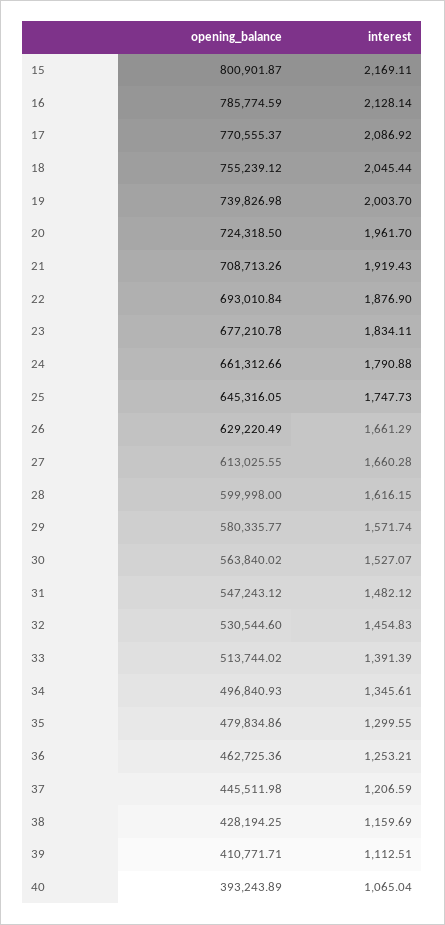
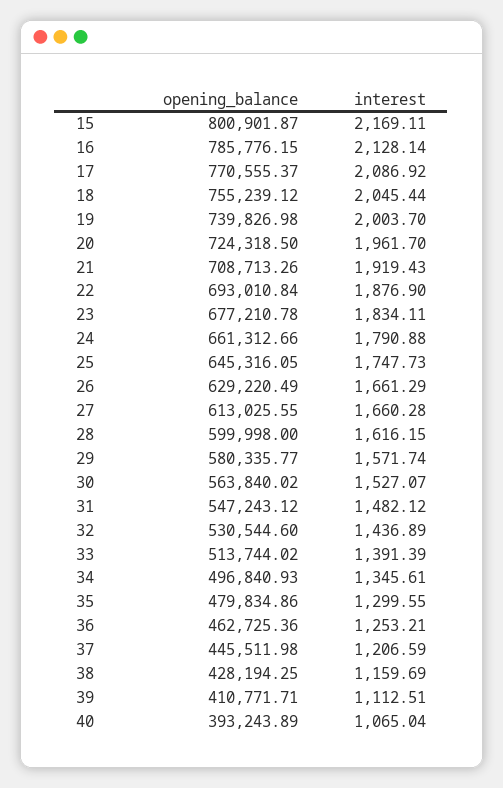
opening_balance, 16: 785774.59 -> 785776.15
interest, 32: 1454.83 -> 1436.89

